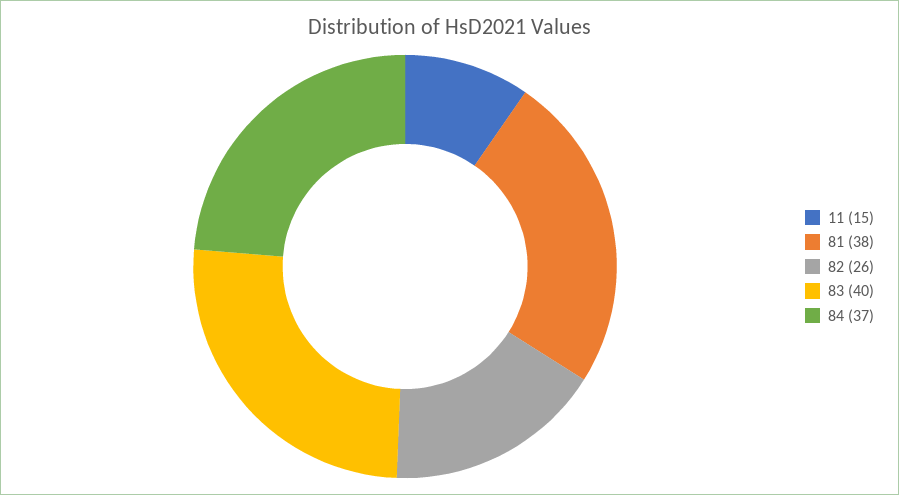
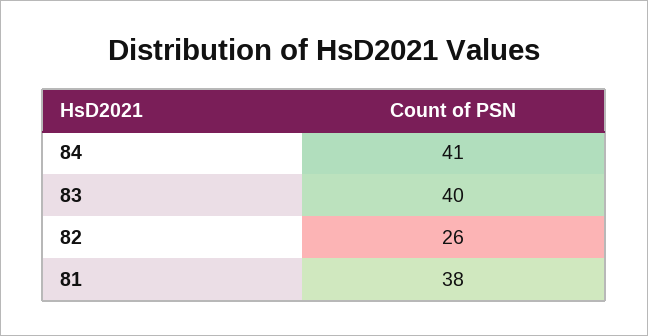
11: 15 -> none
84: 37 -> 41

